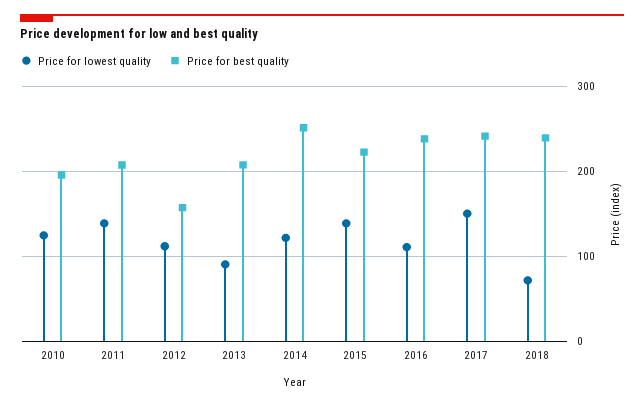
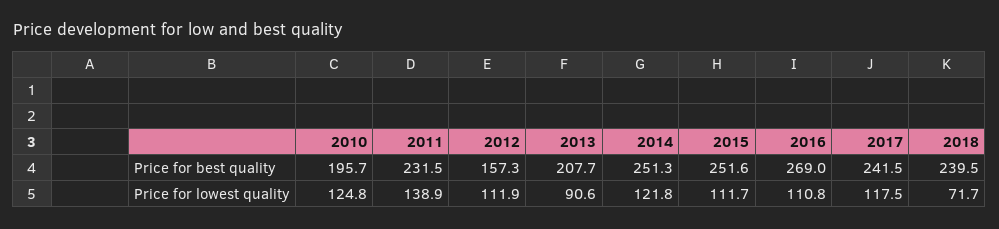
Price for best quality, 2011: 210 -> 231.5
Price for lowest quality, 2015: 140 -> 111.7
Price for best quality, 2015: 220 -> 251.6
Price for best quality, 2016: 240 -> 269
Price for lowest quality, 2017: 150 -> 117.5

